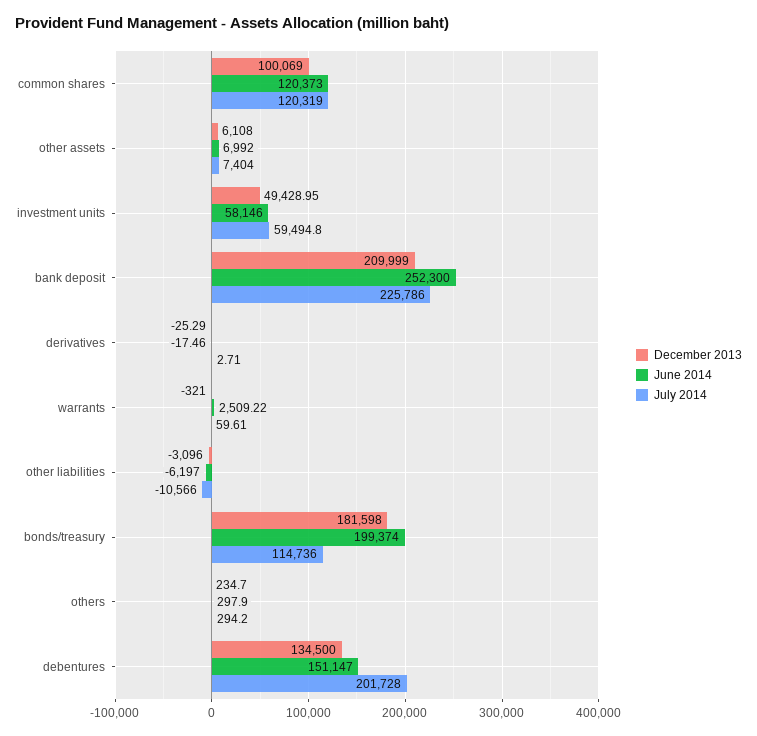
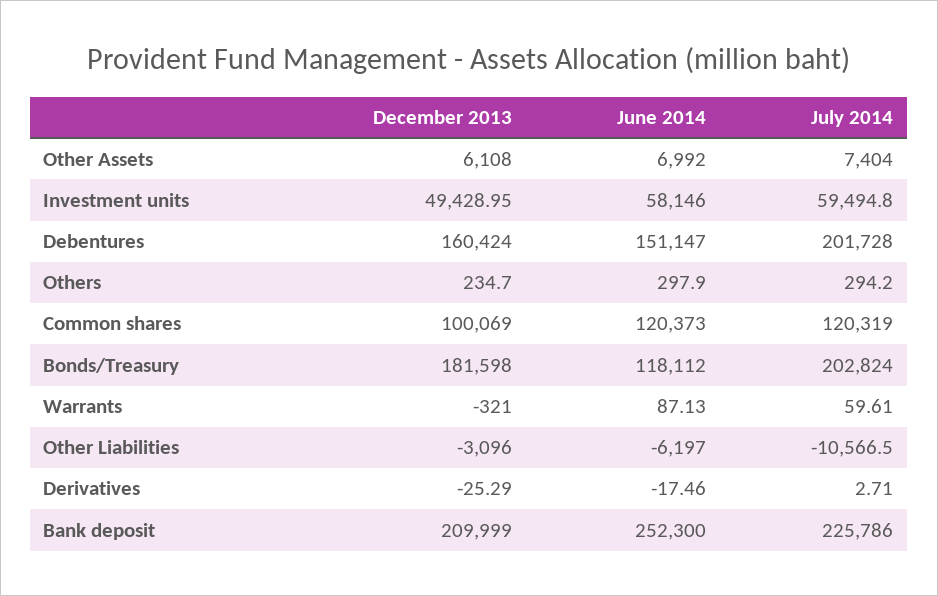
June 2014, warrants: 2509.22 -> 87.13
July 2014, other liabilities: -10566 -> -10566.5
June 2014, bonds/treasury: 199374 -> 118112
July 2014, bonds/treasury: 114736 -> 202824
December 2013, debentures: 134500 -> 160424

